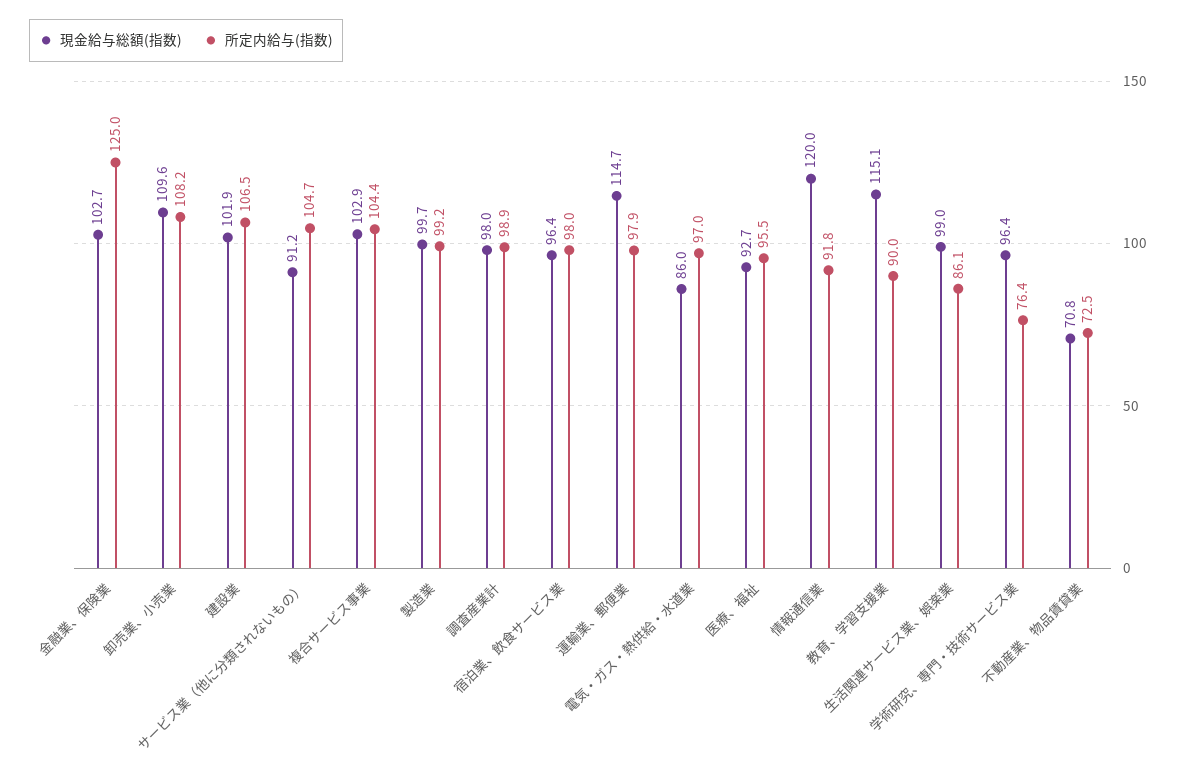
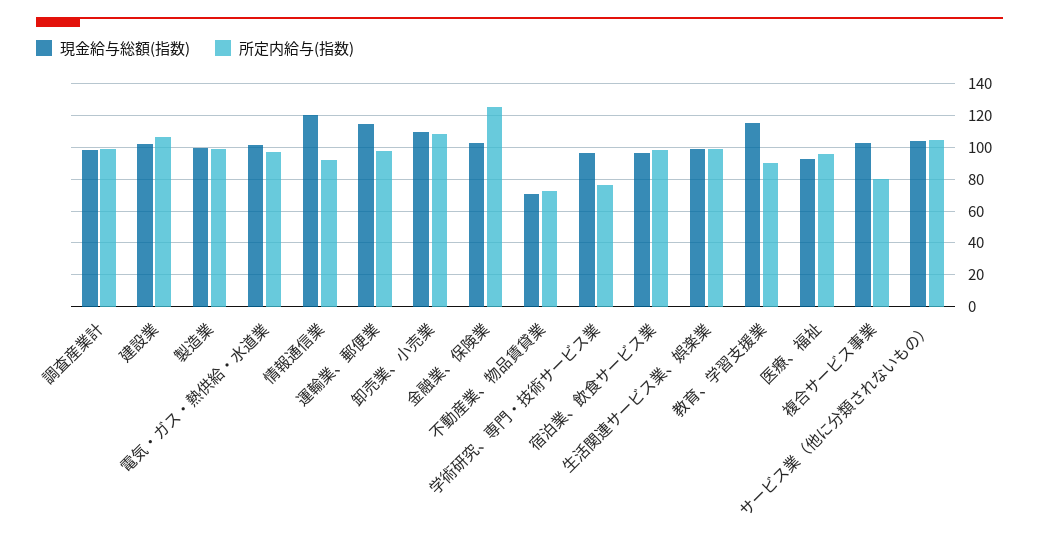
現金給与総額(指数), サービス業（他に分類されないもの）: 91.2 -> 105
所定内給与(指数), 複合サービス事業: 104.4 -> 80
現金給与総額(指数), 電気・ガス・熱供給・水道業: 86 -> 100
所定内給与(指数), 生活関連サービス業、娯楽業: 86.1 -> 100

